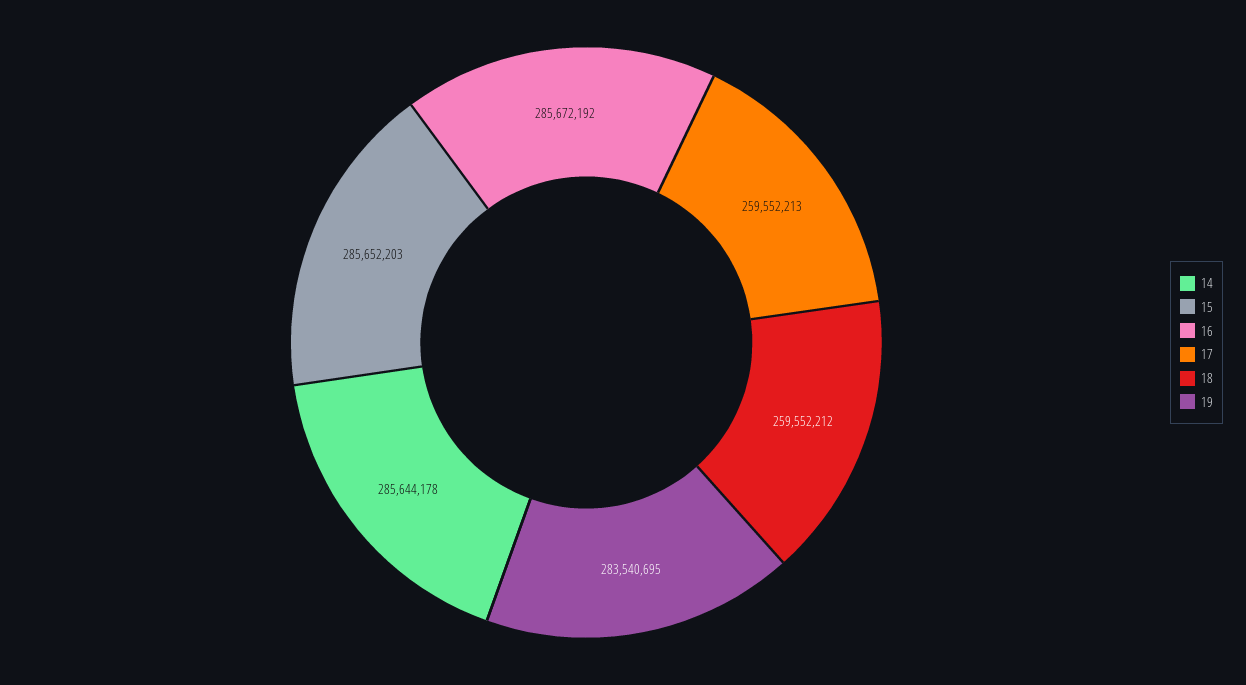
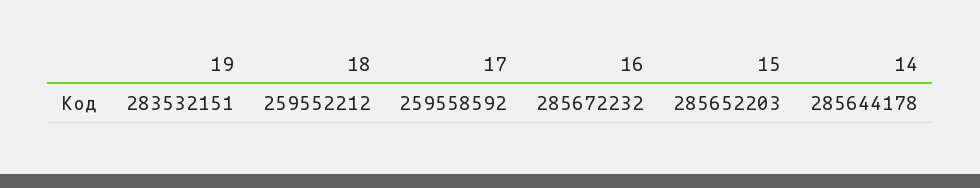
16: 285672192 -> 285672232
17: 259552213 -> 259558592
19: 283540695 -> 283532151

